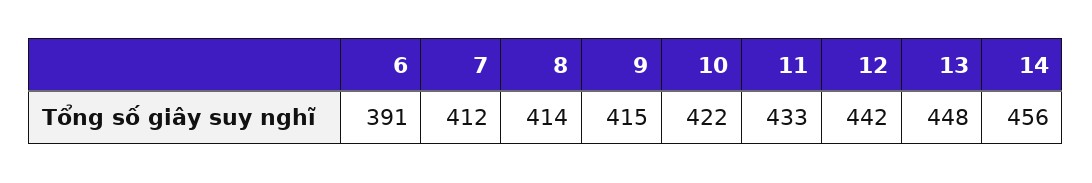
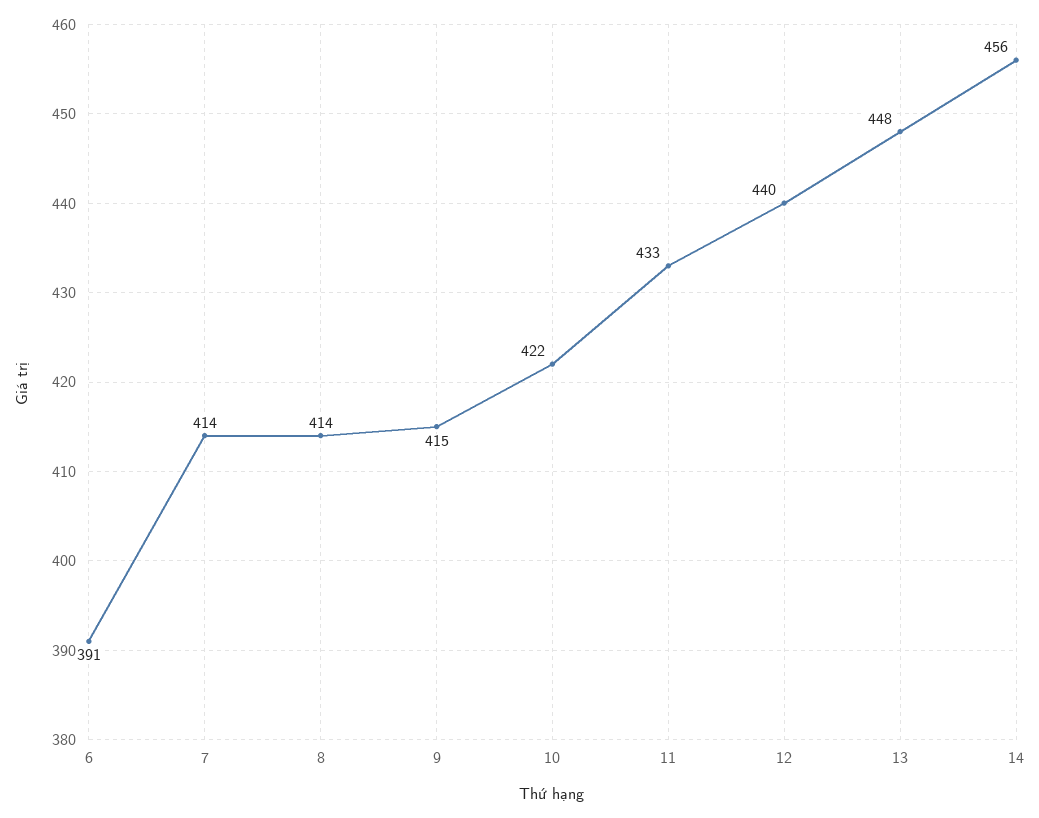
7: 412 -> 414
12: 442 -> 440

